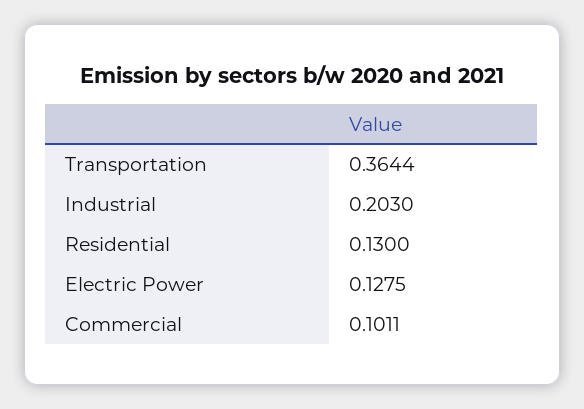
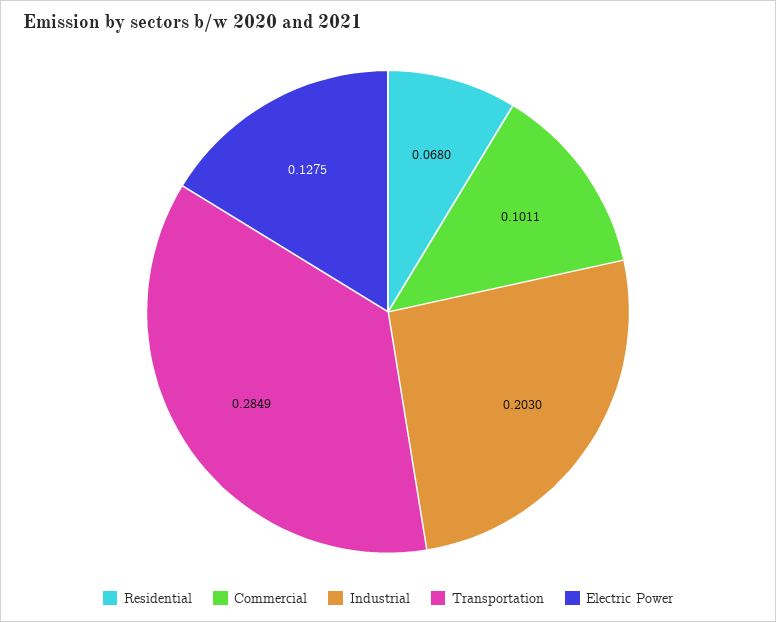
Transportation: 0.3644 -> 0.2849
Residential: 0.13 -> 0.068

